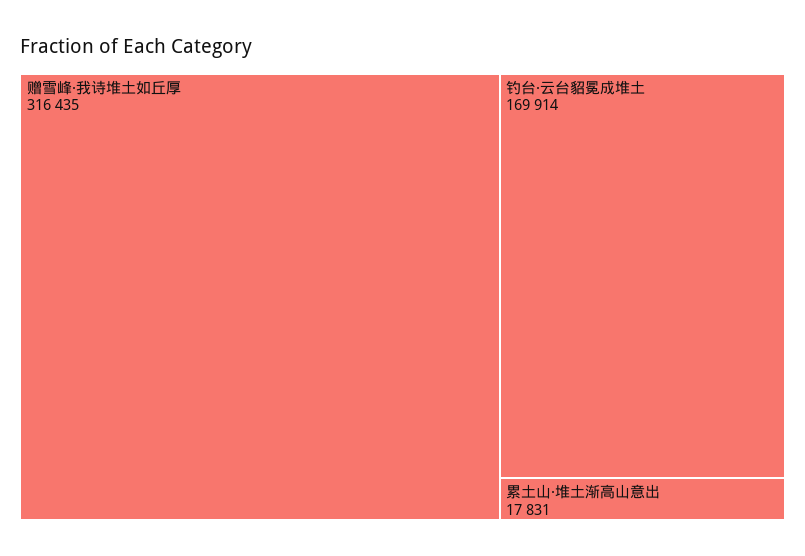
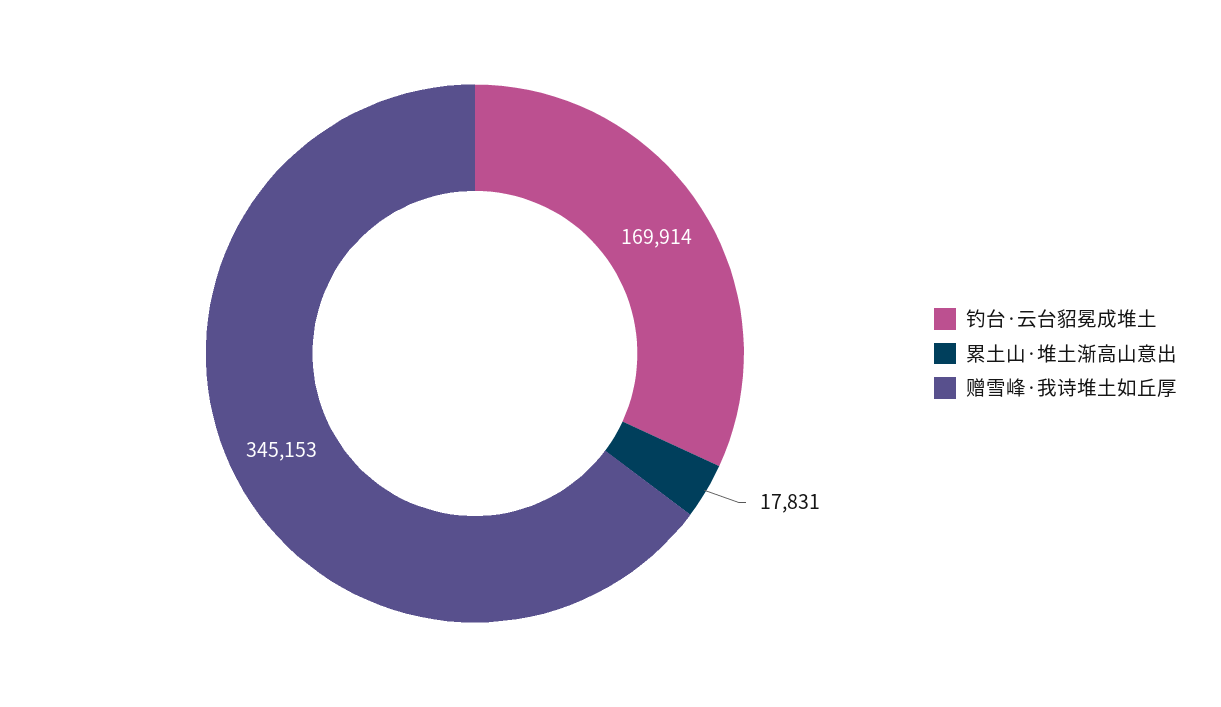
赠雪峰·我诗堆土如丘厚: 316435 -> 345153

